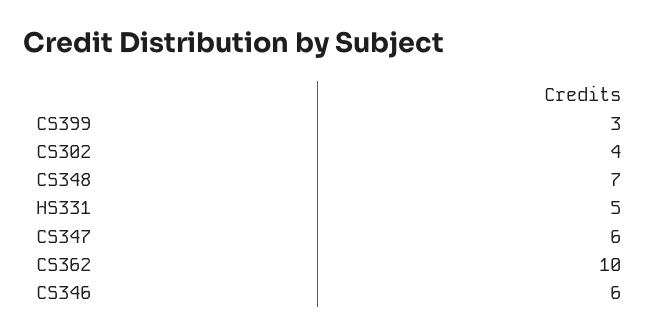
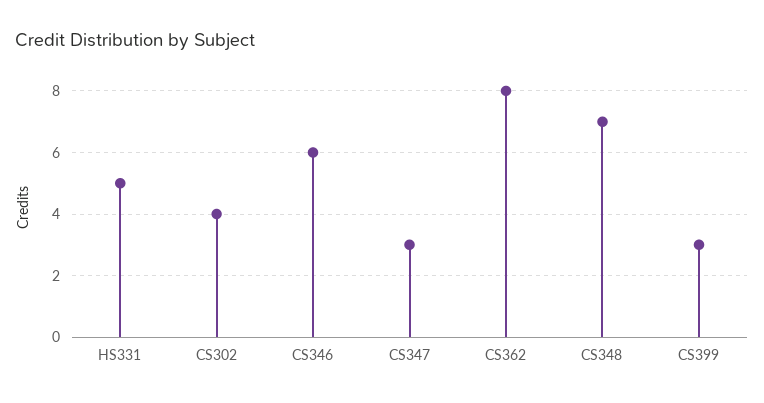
CS347: 6 -> 3
CS362: 10 -> 8

